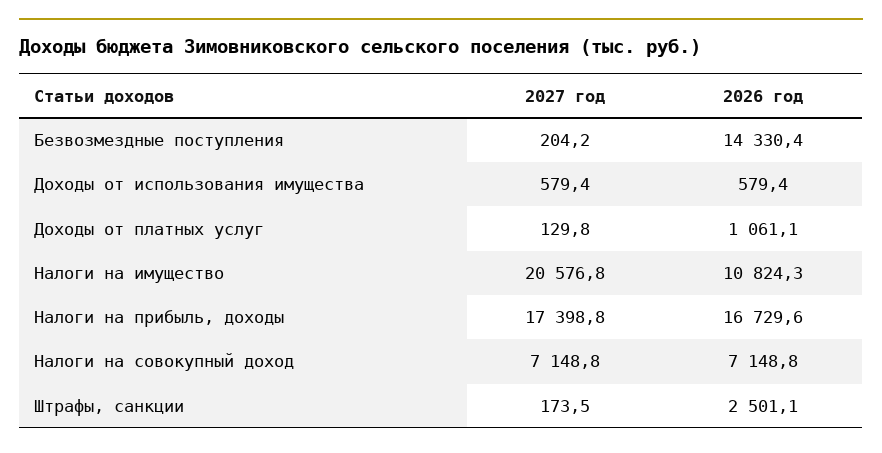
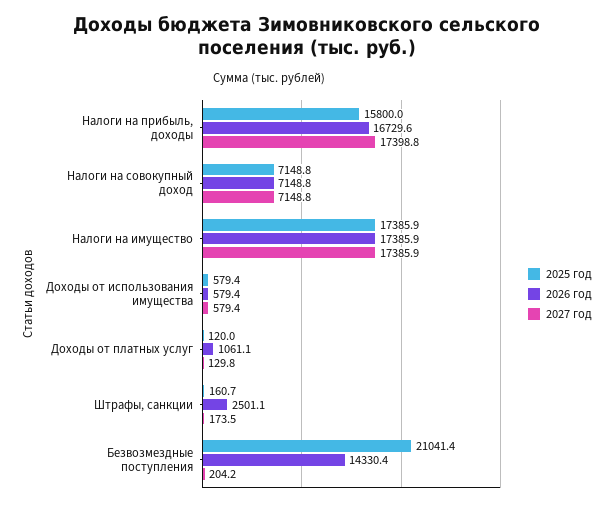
2027 год, Налоги на имущество: 20576.8 -> 17385.9
2026 год, Налоги на имущество: 10824.3 -> 17385.9
2025 год, Налоги на прибыль, доходы: none -> 15800
2025 год, Налоги на совокупный доход: none -> 7148.8
2025 год, Налоги на имущество: none -> 17385.9
2025 год, Доходы от использования имущества: none -> 579.4
2025 год, Доходы от платных услуг: none -> 120
2025 год, Штрафы, санкции: none -> 160.7
2025 год, Безвозмездные поступления: none -> 21041.4

